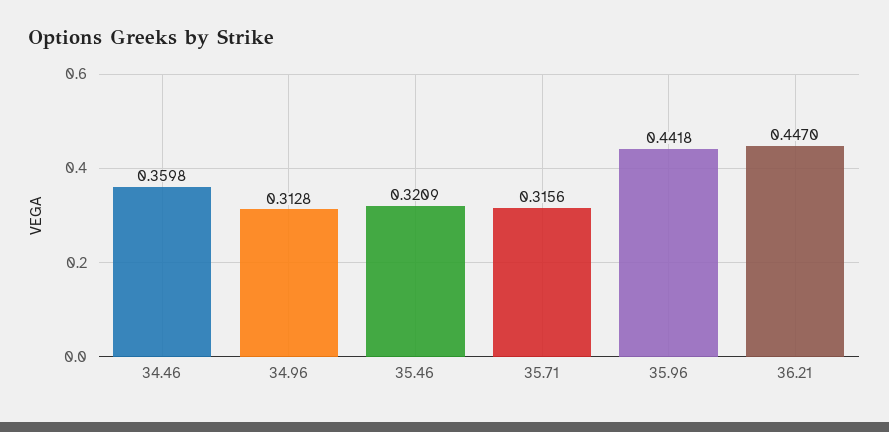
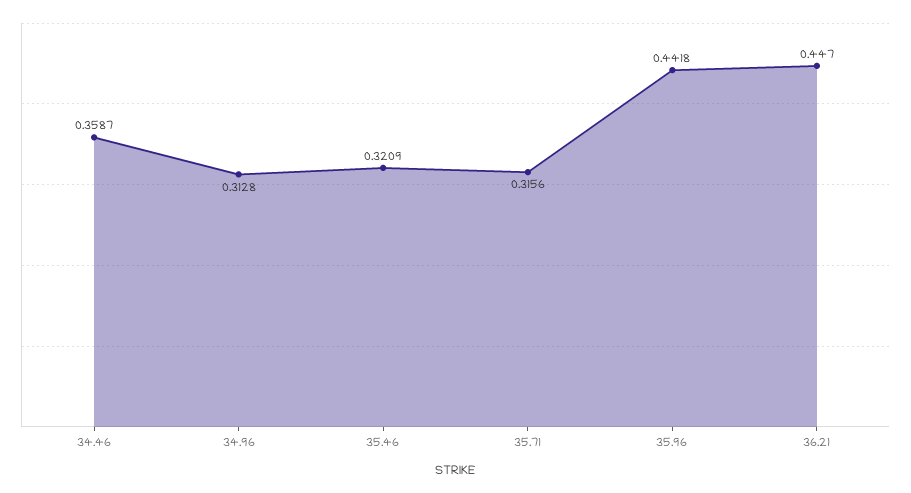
34.46: 0.3598 -> 0.3587

